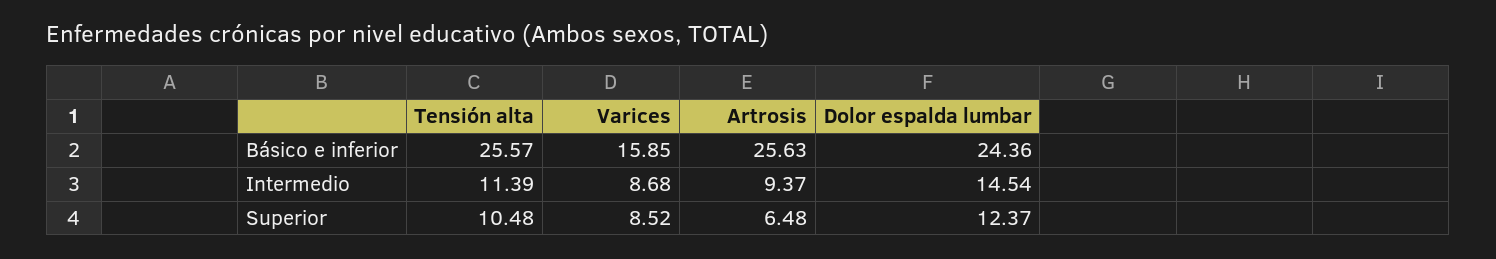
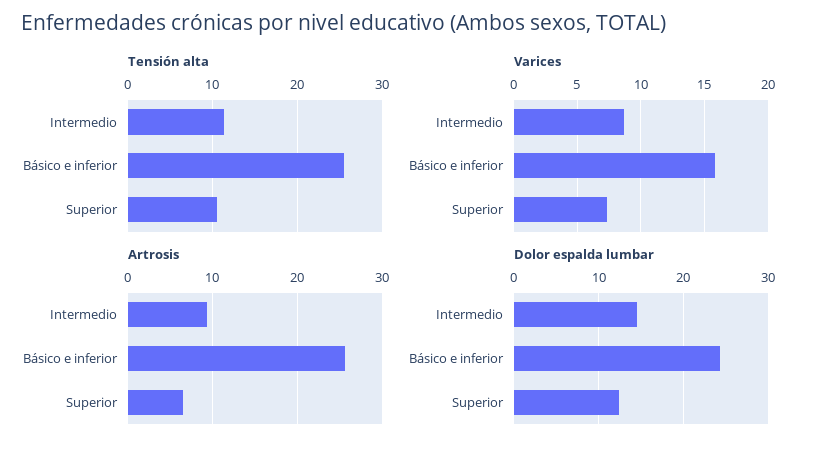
Varices, Superior: 8.52 -> 7.5

